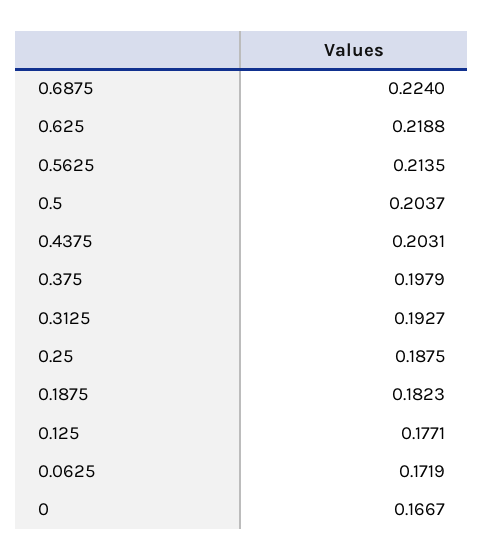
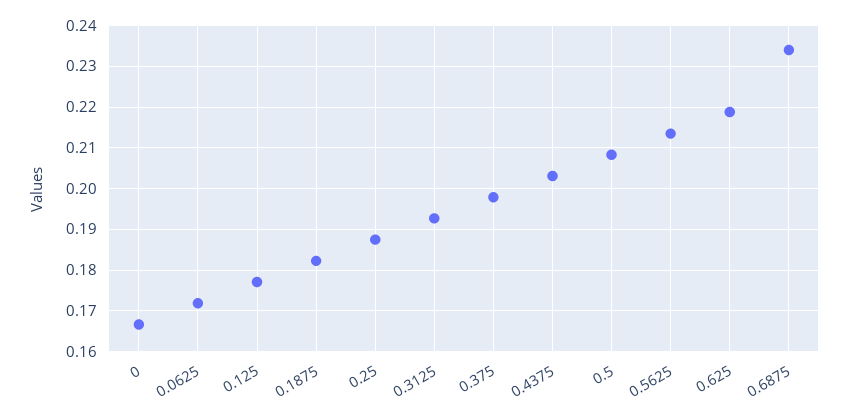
0.6875: 0.224 -> 0.234
0.5: 0.2037 -> 0.208

